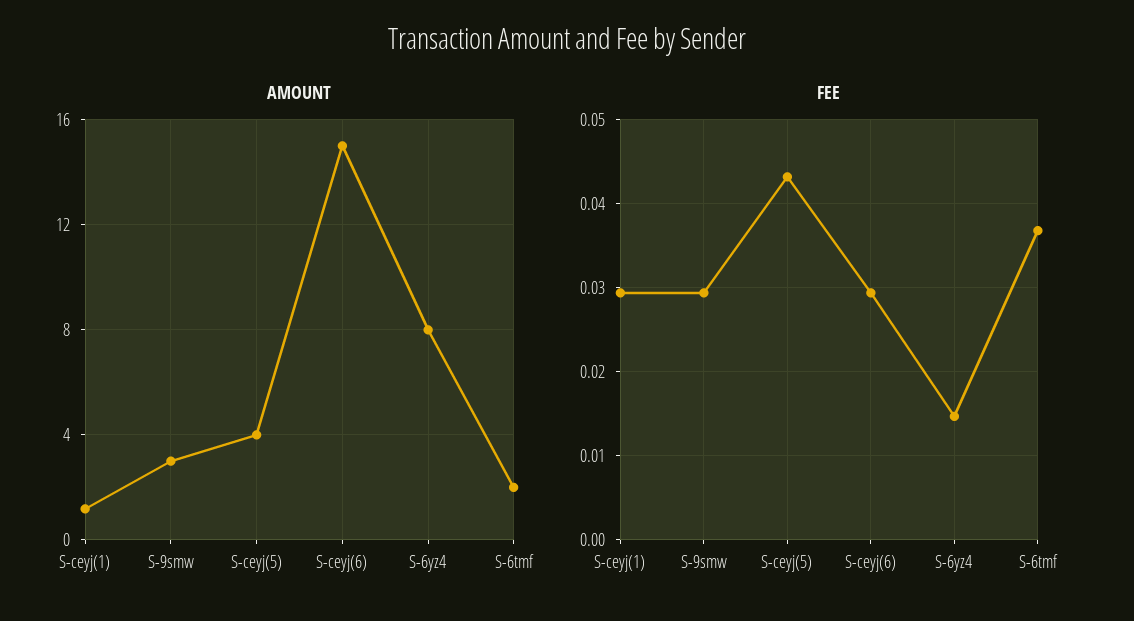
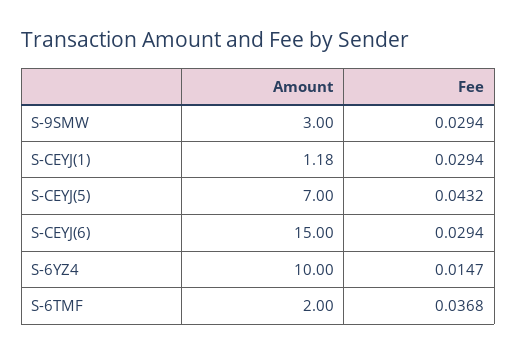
AMOUNT, S-ceyj(5): 4 -> 7
AMOUNT, S-6yz4: 8 -> 10

